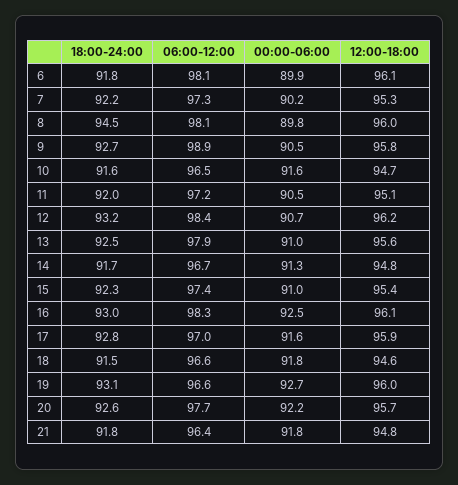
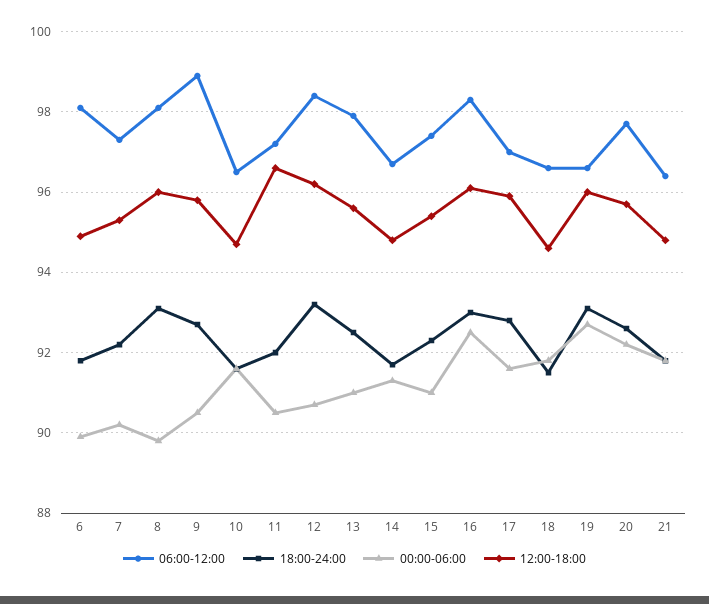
12:00-18:00, 6: 96.1 -> 95
18:00-24:00, 8: 94.5 -> 93
12:00-18:00, 11: 95.1 -> 96.5

